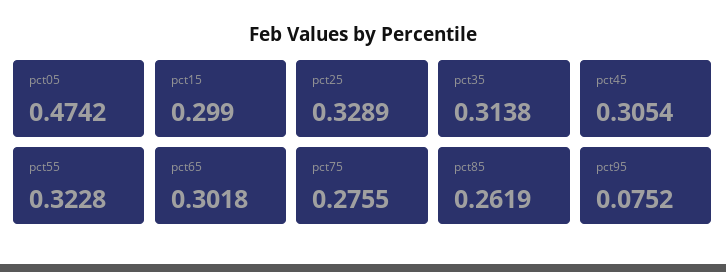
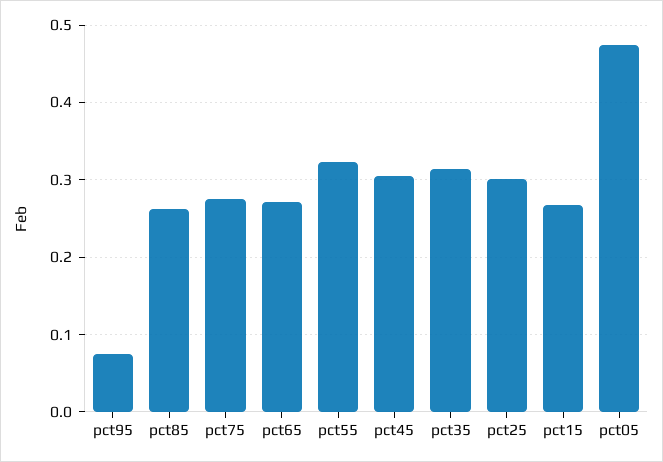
pct15: 0.299 -> 0.27
pct25: 0.3289 -> 0.3
pct65: 0.3018 -> 0.27

